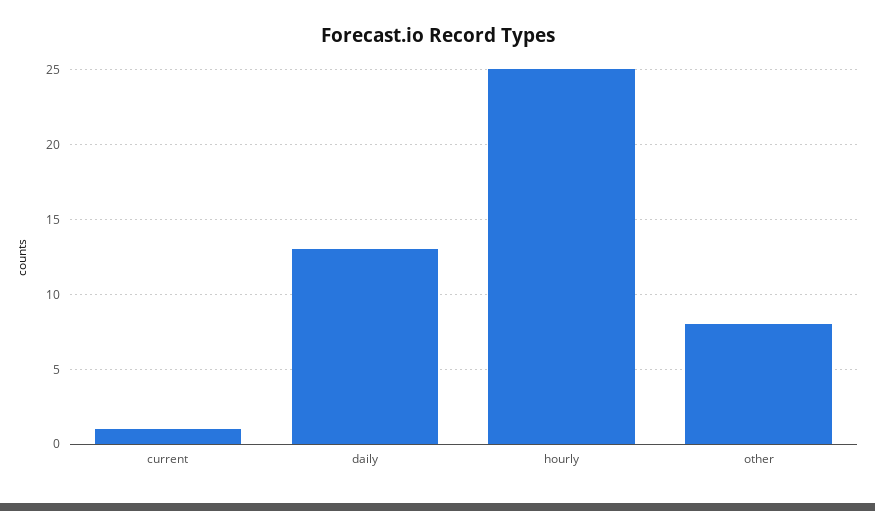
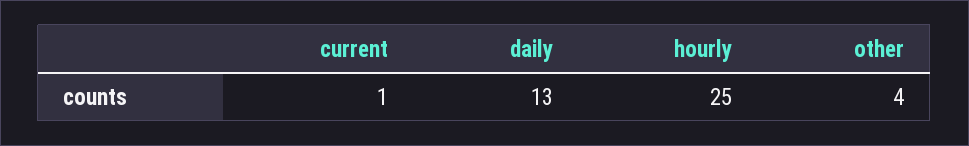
other: 8 -> 4

